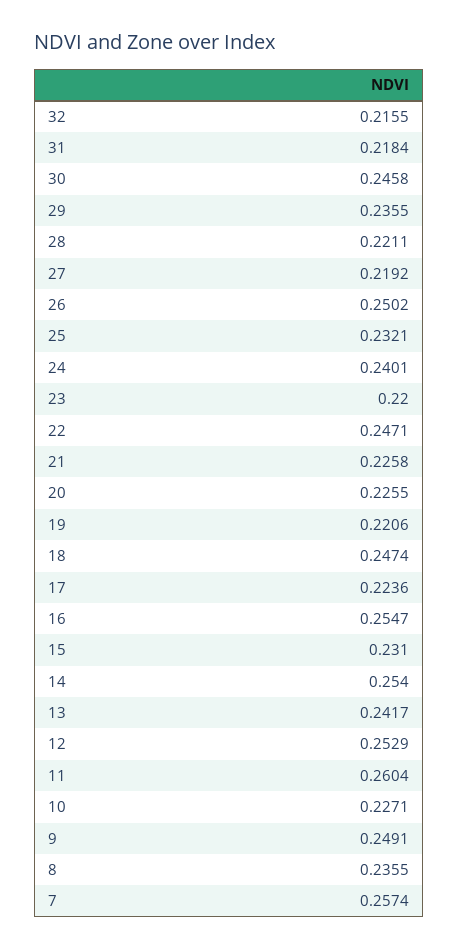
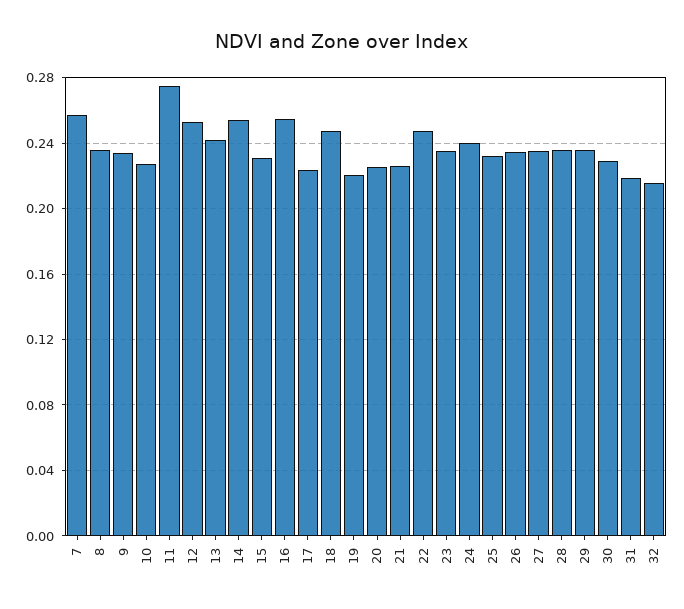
30: 0.2458 -> 0.23
28: 0.2211 -> 0.235
27: 0.2192 -> 0.235
26: 0.2502 -> 0.235
23: 0.22 -> 0.235
11: 0.2604 -> 0.275
9: 0.2491 -> 0.235

